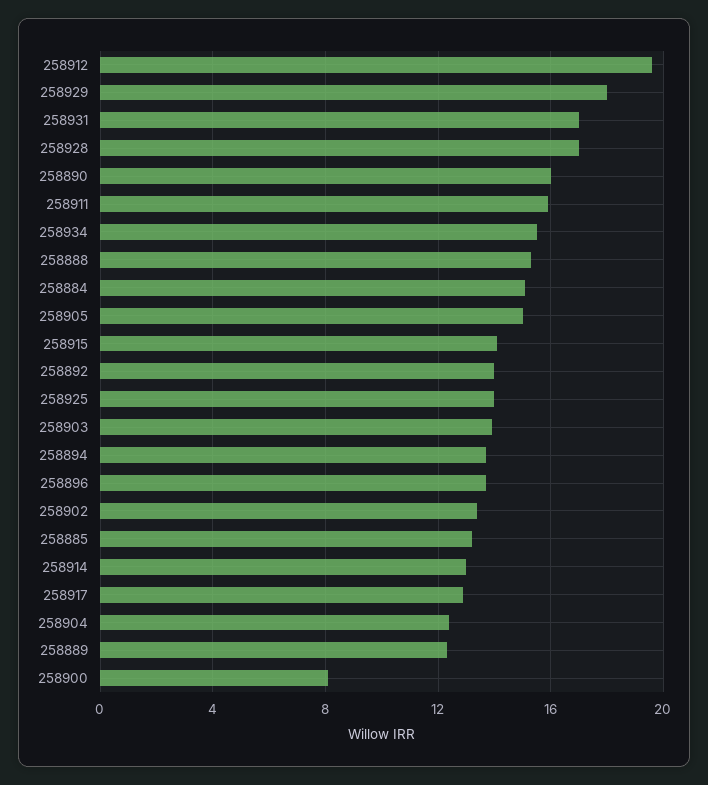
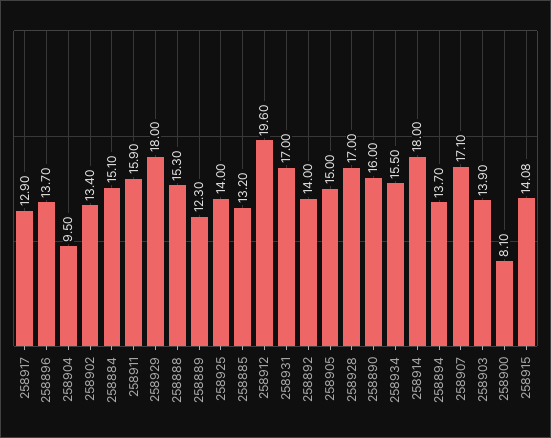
258914: 13 -> 18
258904: 12.5 -> 9.5
258907: none -> 17.1

